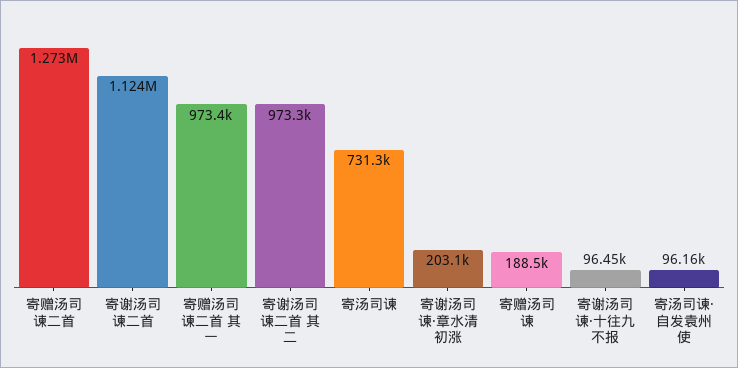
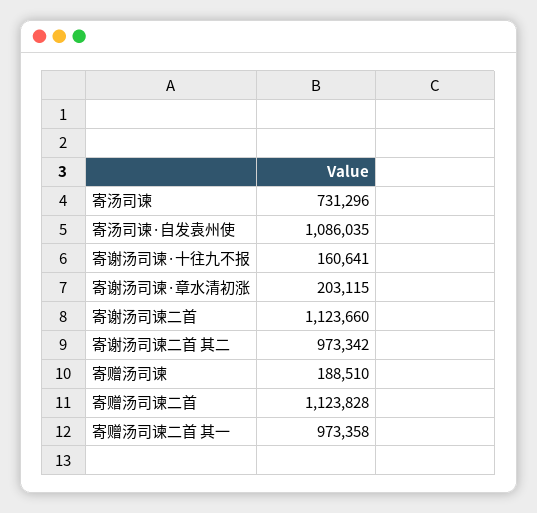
寄赠汤司谏二首: 1273000 -> 1123828
寄谢汤司谏·十往九不报: 96450 -> 160641
寄汤司谏·自发袁州使: 96160 -> 1086035

